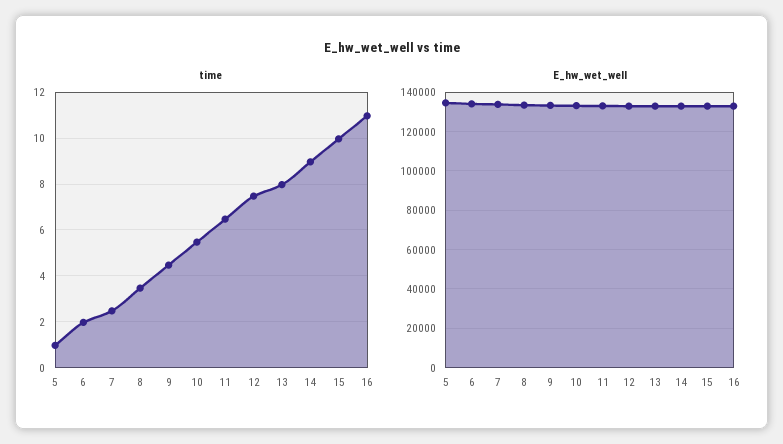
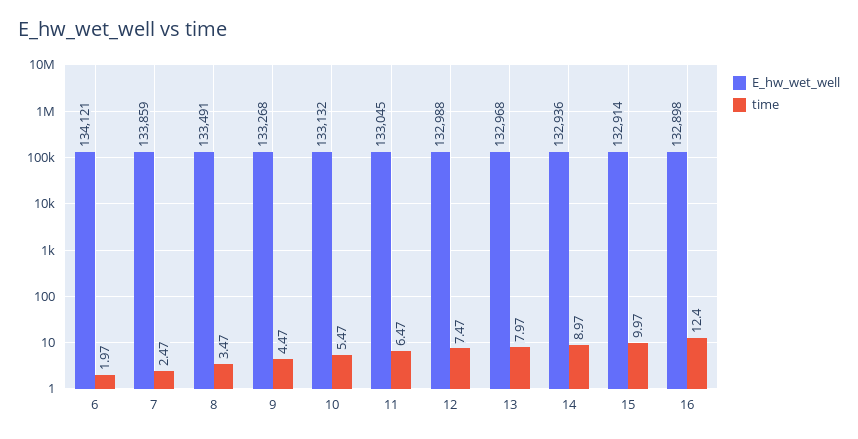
time, 5: 1 -> none
time, 16: 11 -> 12.4
E_hw_wet_well, 5: 135000 -> none

